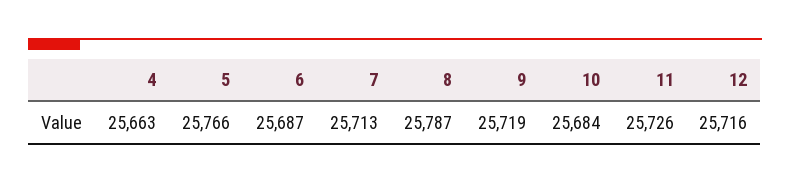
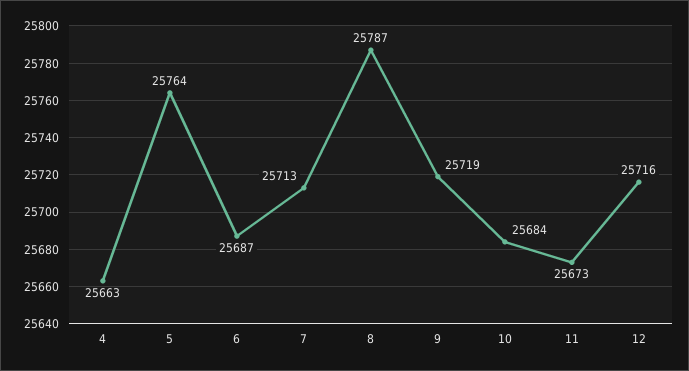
5: 25766 -> 25764
11: 25726 -> 25673

